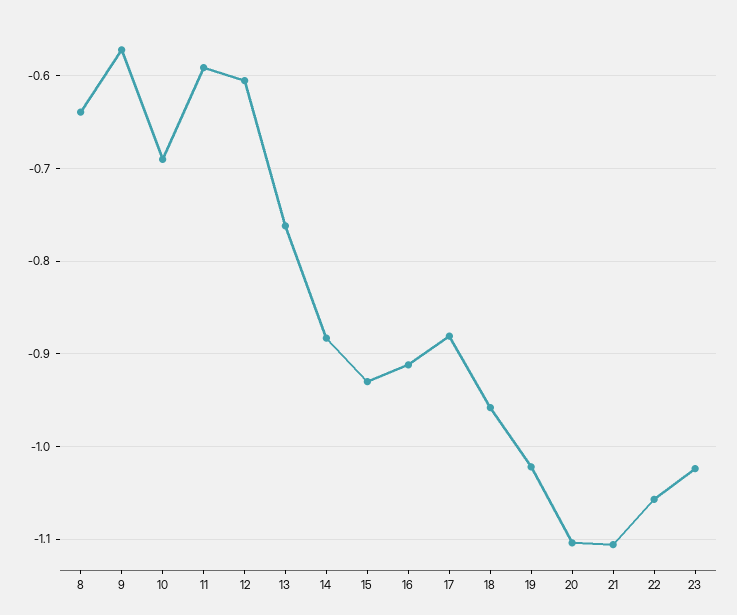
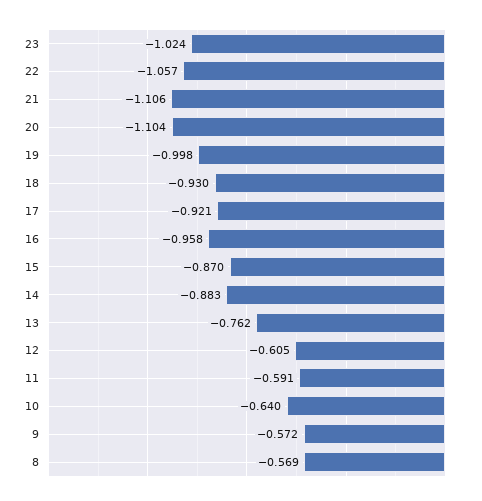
8: -0.64 -> -0.569
10: -0.69 -> -0.64
15: -0.93 -> -0.87
16: -0.91 -> -0.958
17: -0.88 -> -0.921
18: -0.96 -> -0.93
19: -1.02 -> -0.998

